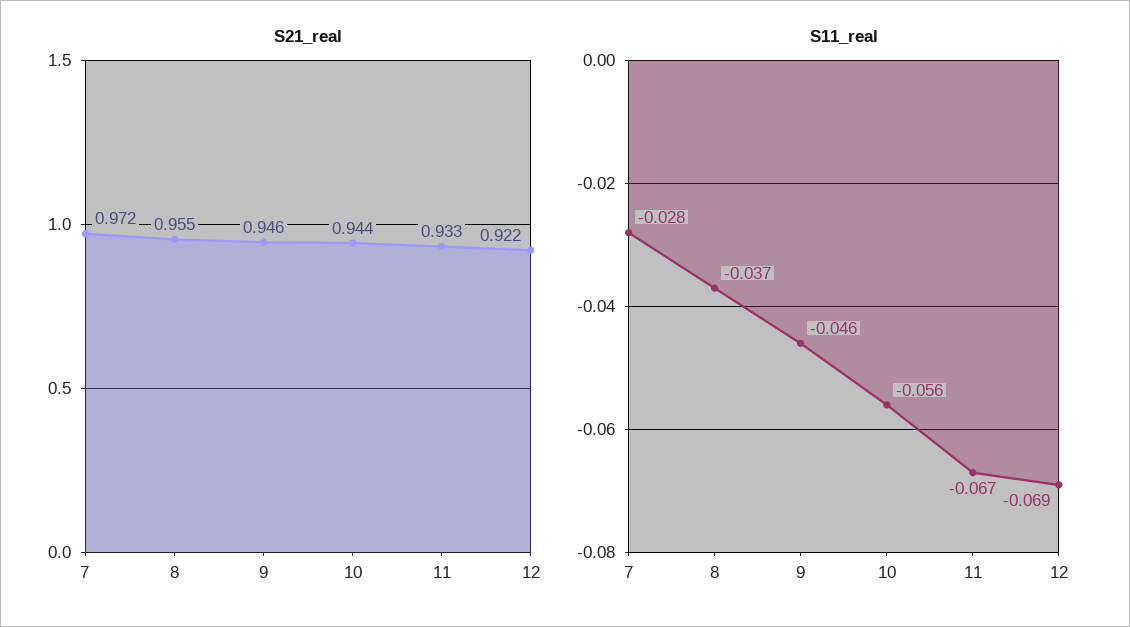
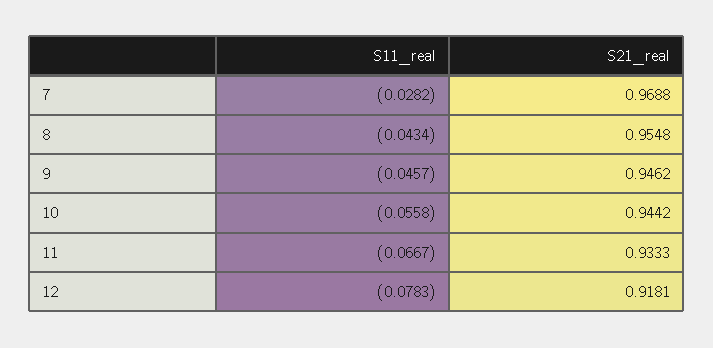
S21_real, 7: 0.972 -> 0.9688
S21_real, 12: 0.922 -> 0.9181
S11_real, 8: -0.037 -> -0.0434
S11_real, 12: -0.069 -> -0.0783

